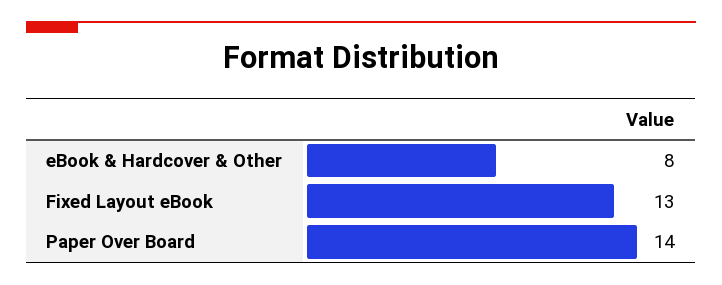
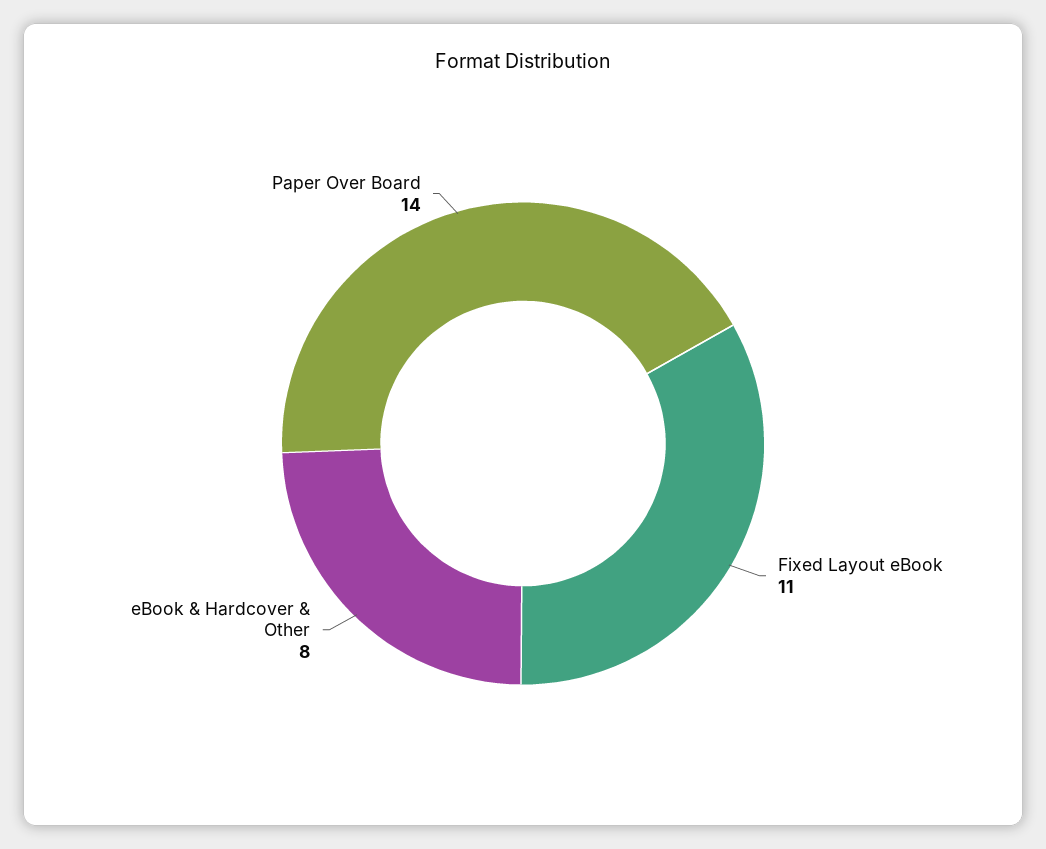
Fixed Layout eBook: 13 -> 11

